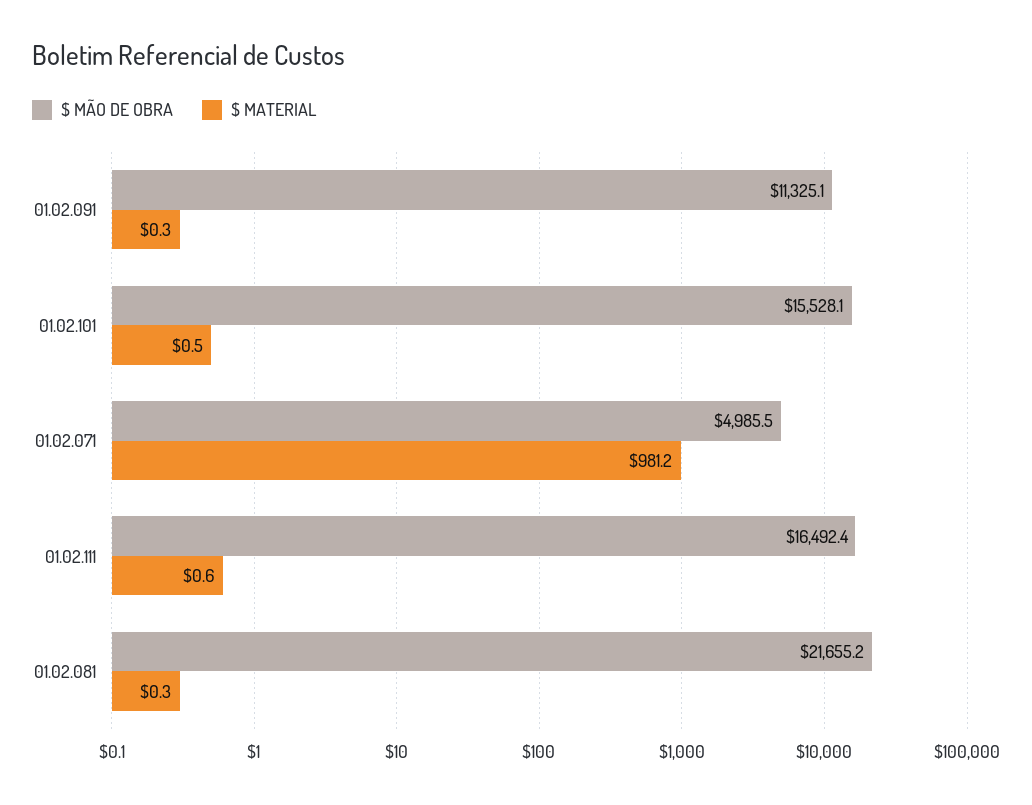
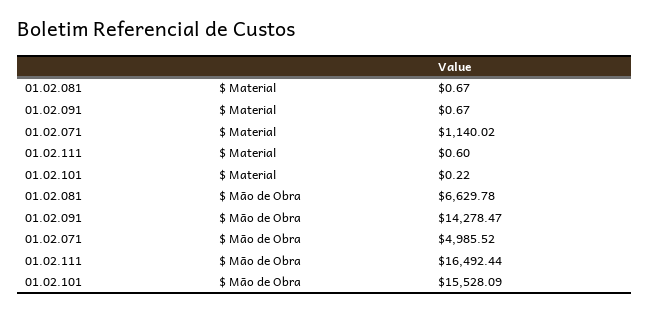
$ MÃO DE OBRA, 01.02.091: 11325.1 -> 14278.47
$ MATERIAL, 01.02.091: 0.3 -> 0.67
$ MATERIAL, 01.02.101: 0.5 -> 0.22
$ MATERIAL, 01.02.071: 981.2 -> 1140.02
$ MÃO DE OBRA, 01.02.081: 21655.2 -> 6629.78
$ MATERIAL, 01.02.081: 0.3 -> 0.67

